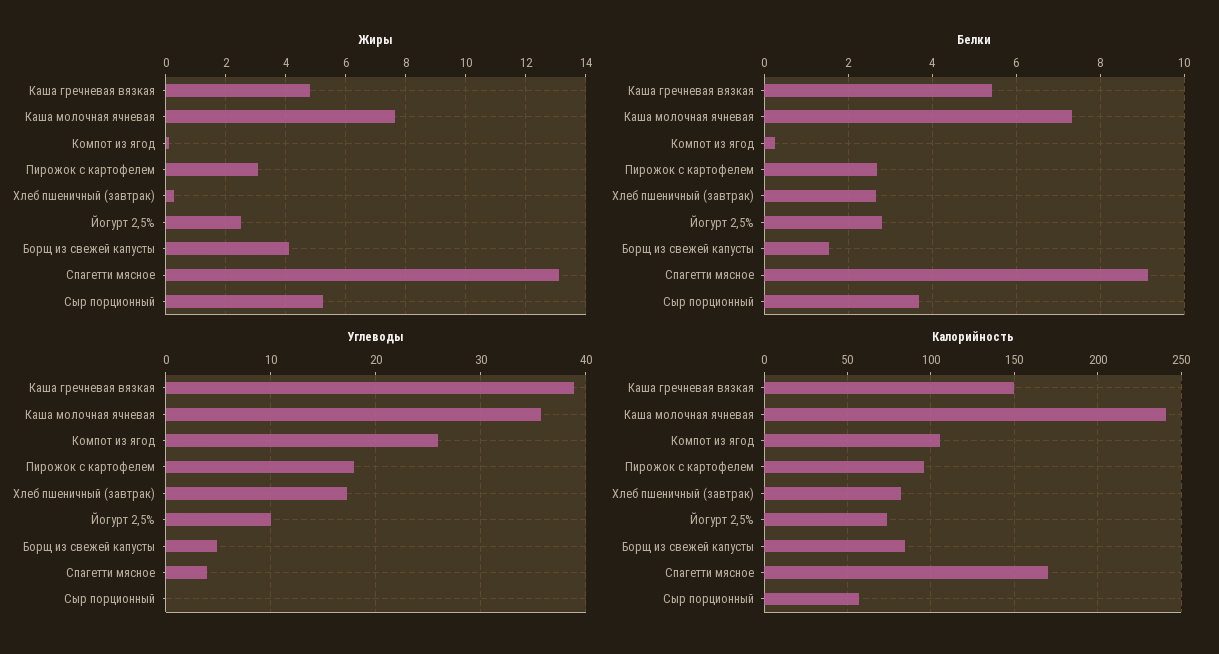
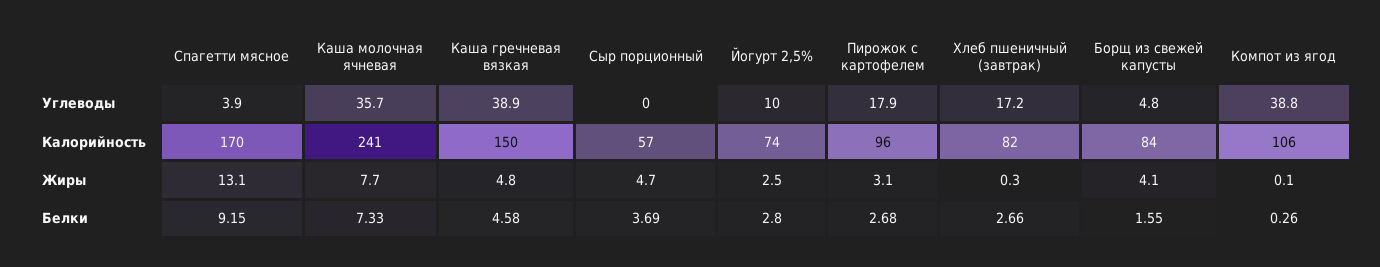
Жиры, Сыр порционный: 5.25 -> 4.7
Белки, Каша гречневая вязкая: 5.4 -> 4.58
Углеводы, Компот из ягод: 26 -> 38.8

